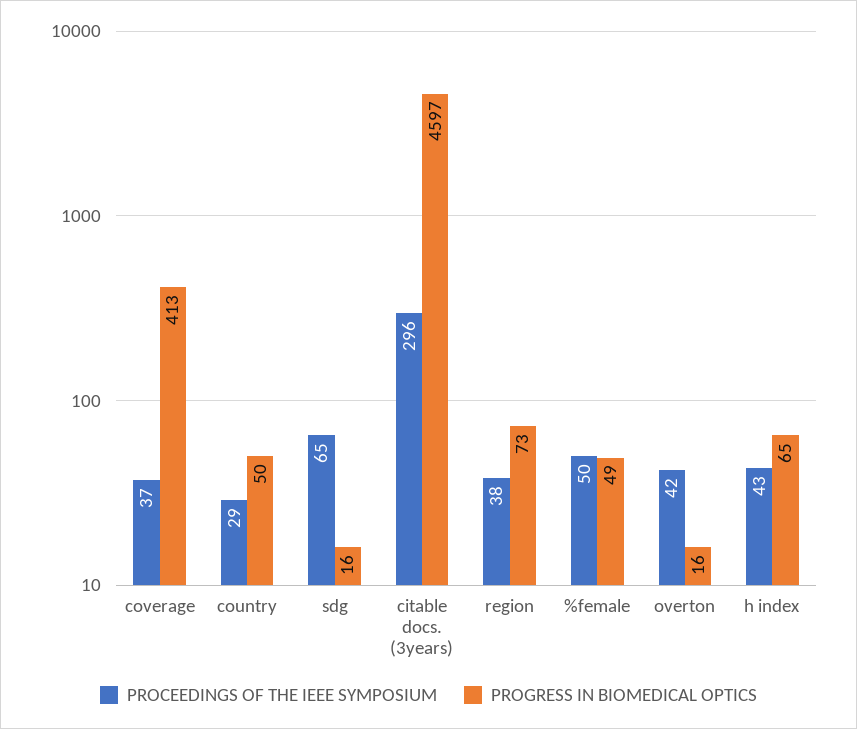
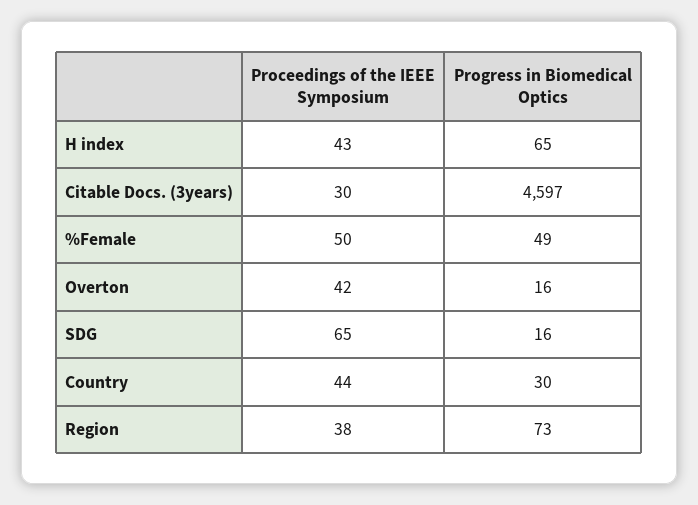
PROCEEDINGS OF THE IEEE SYMPOSIUM, coverage: 37 -> none
PROGRESS IN BIOMEDICAL OPTICS, coverage: 413 -> none
PROCEEDINGS OF THE IEEE SYMPOSIUM, country: 29 -> 44
PROGRESS IN BIOMEDICAL OPTICS, country: 50 -> 30
PROCEEDINGS OF THE IEEE SYMPOSIUM, citable docs. (3years): 296 -> 30

